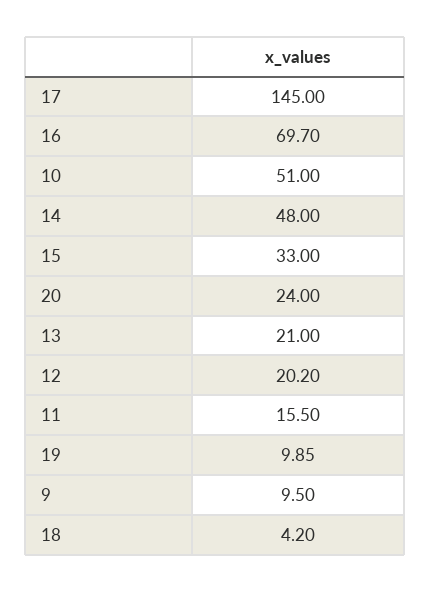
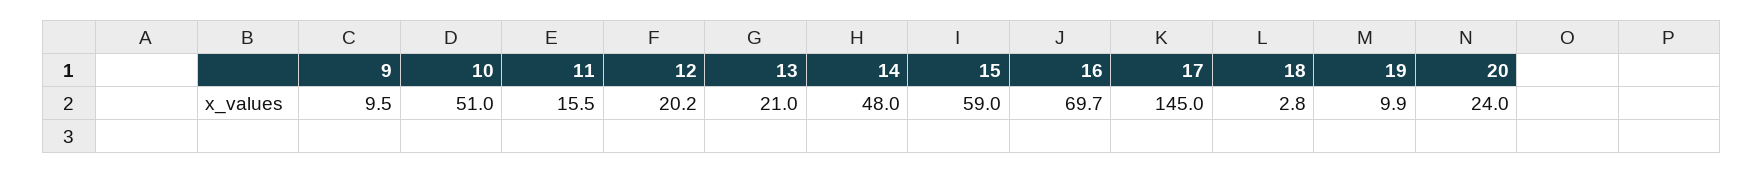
15: 33 -> 59
18: 4.2 -> 2.8

